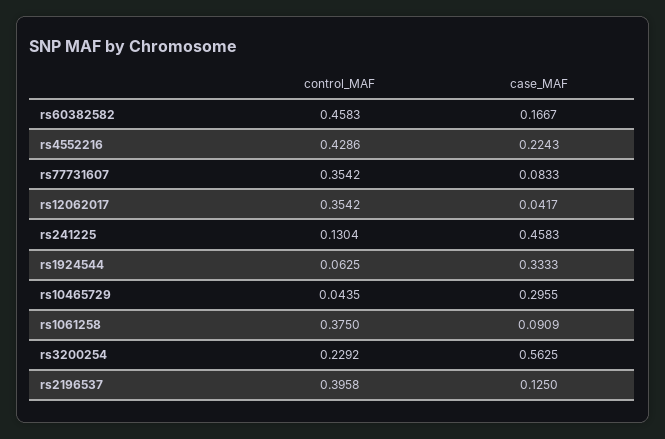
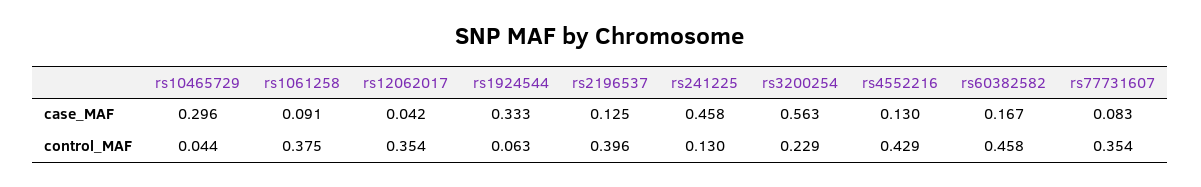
case_MAF, rs4552216: 0.2243 -> 0.13

